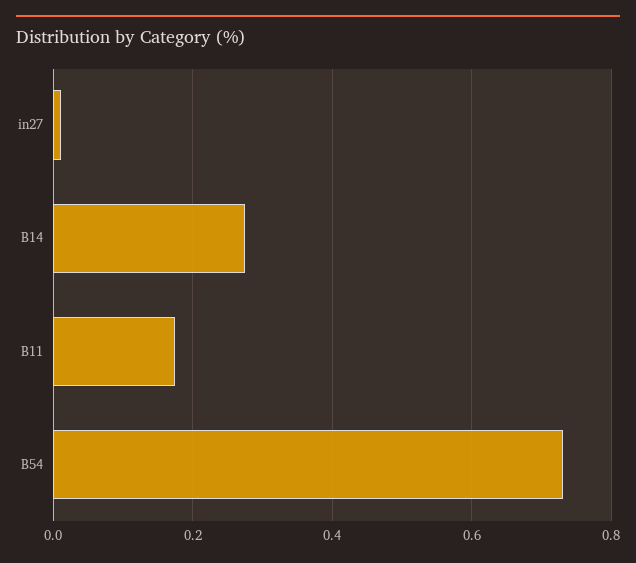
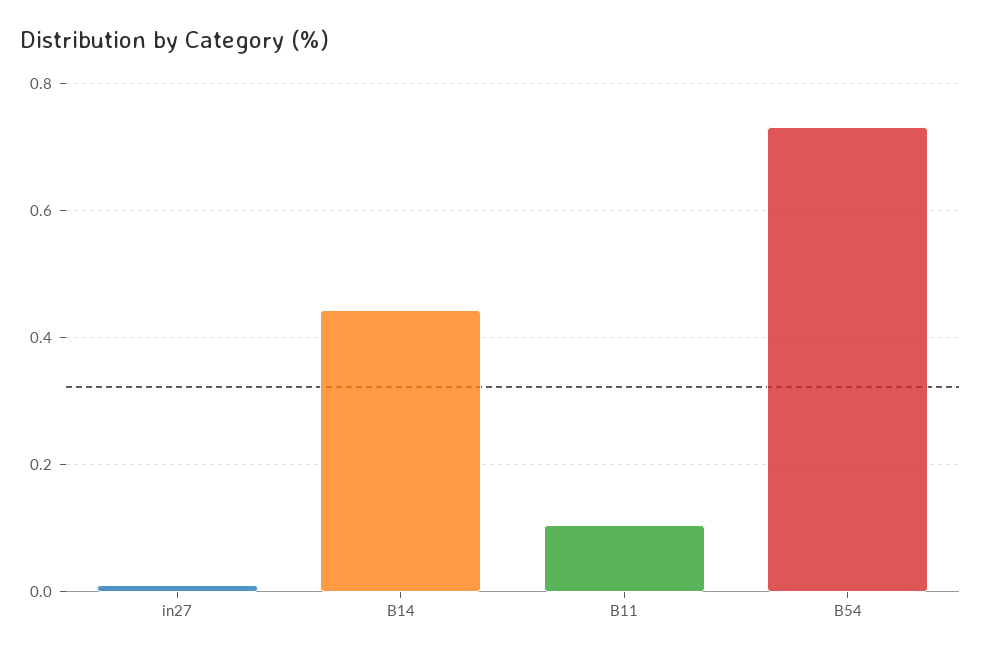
B14: 0.28 -> 0.44
B11: 0.18 -> 0.1

